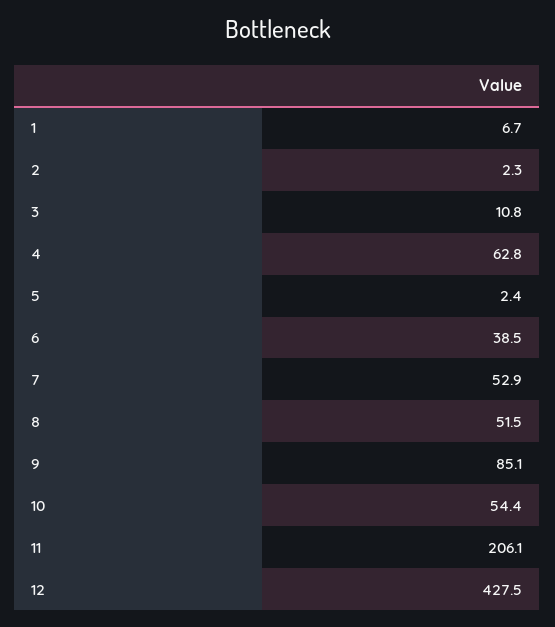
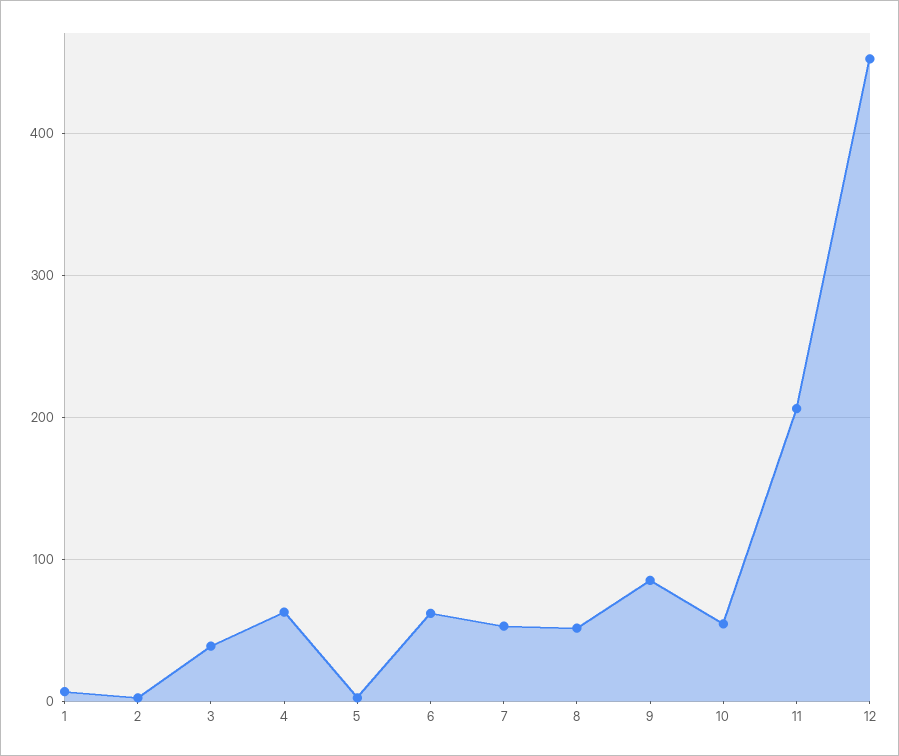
3: 10.8 -> 40
6: 38.5 -> 60
12: 427.5 -> 450

